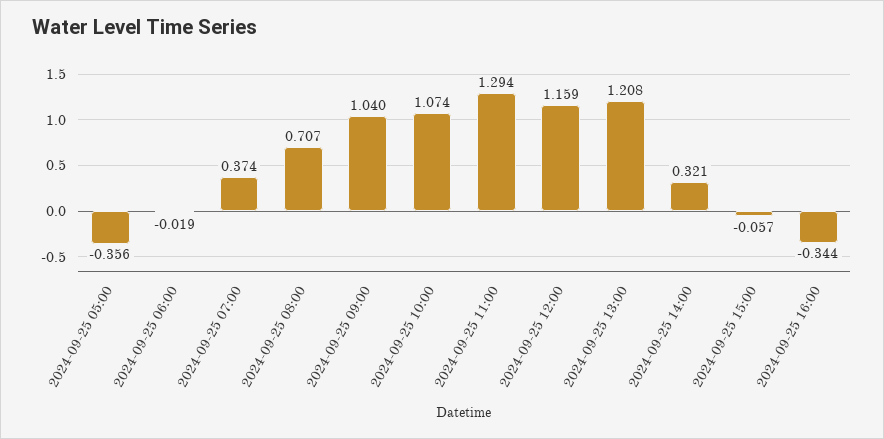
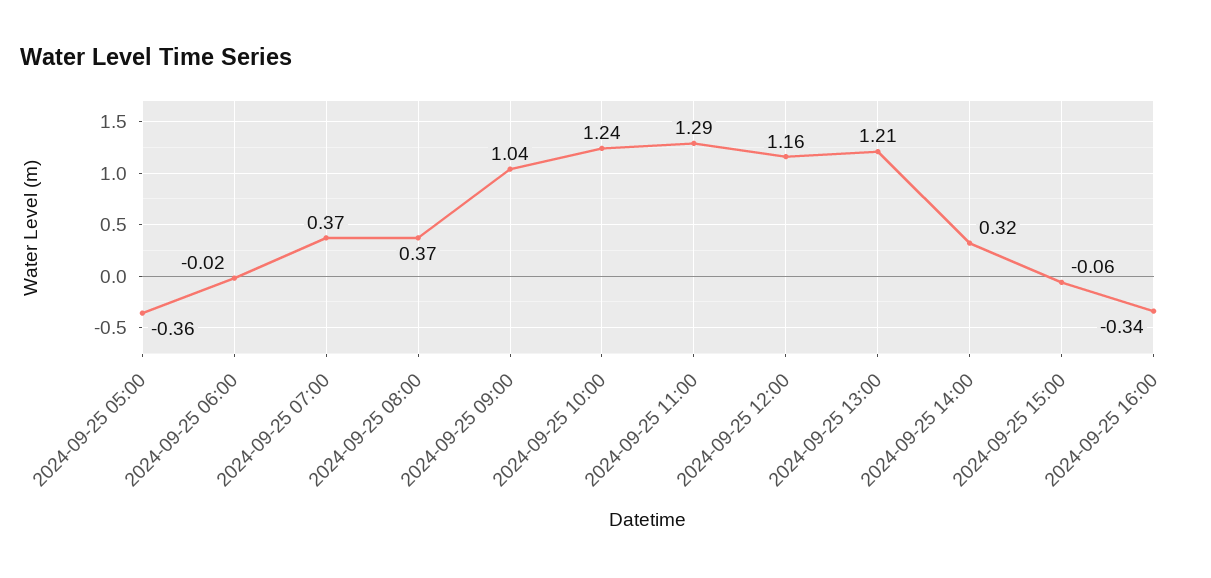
2024-09-25 08:00: 0.707 -> 0.37
2024-09-25 10:00: 1.074 -> 1.24

